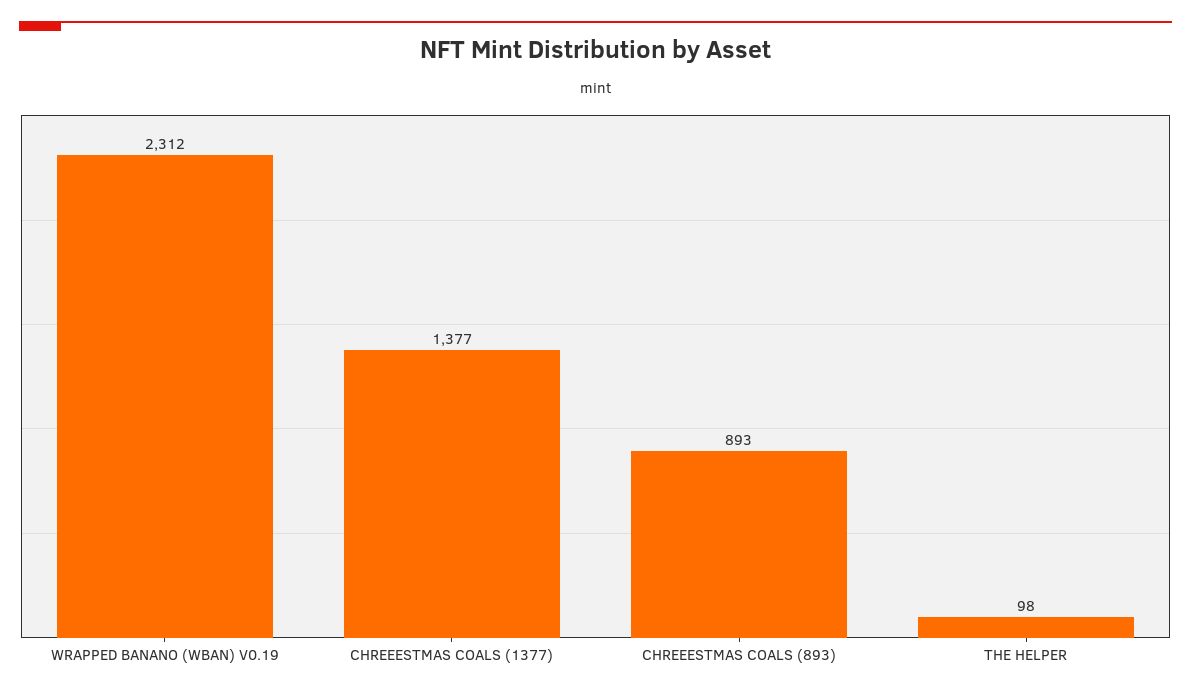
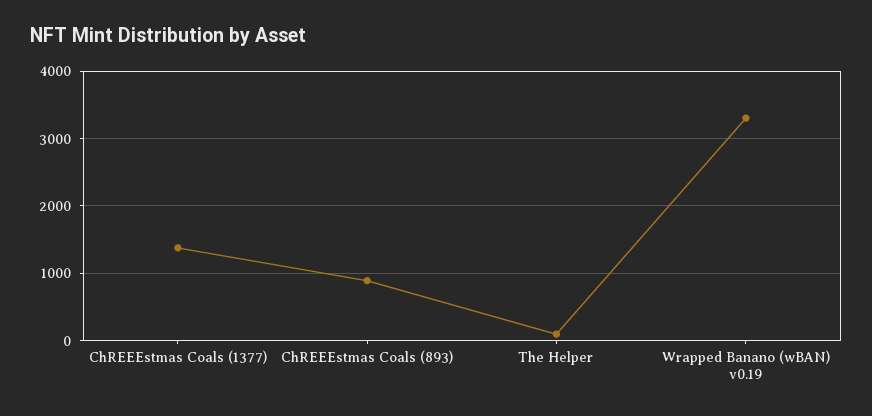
WRAPPED BANANO (WBAN) V0.19: 2312 -> 3300

